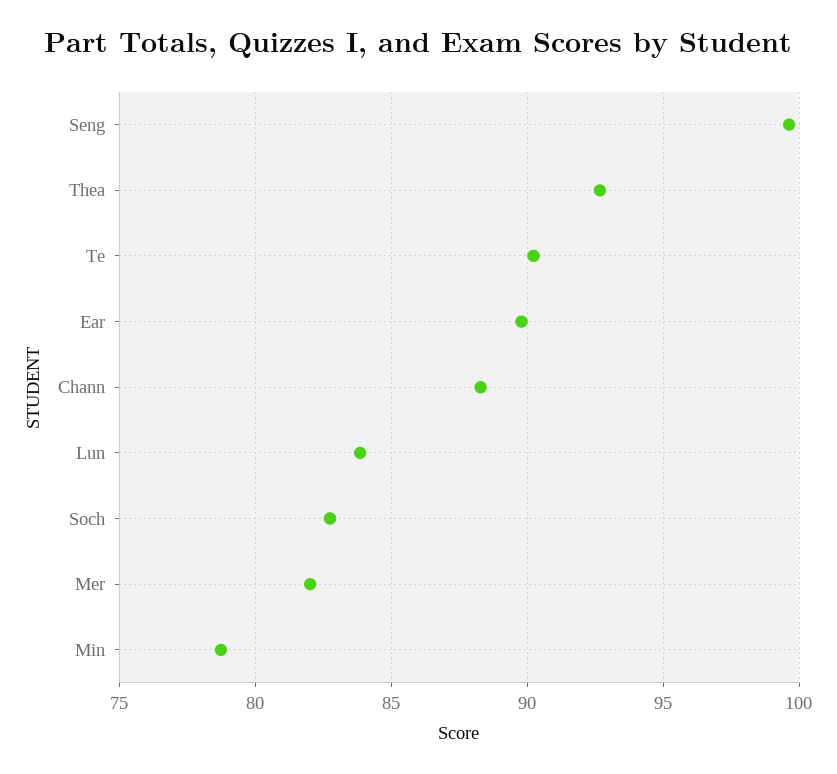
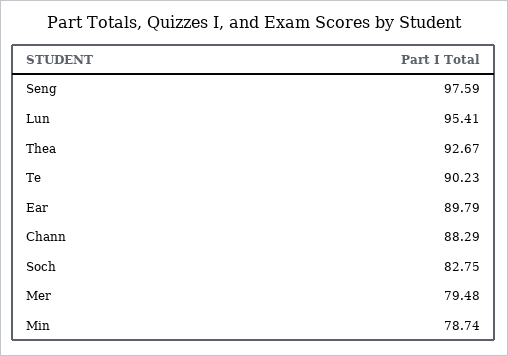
Seng: 99.5 -> 97.59
Lun: 84 -> 95.41
Mer: 82 -> 79.48

